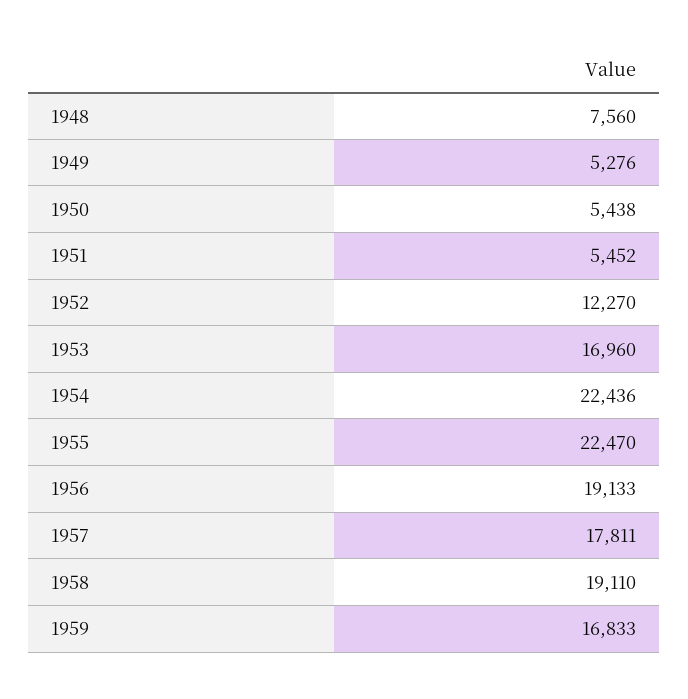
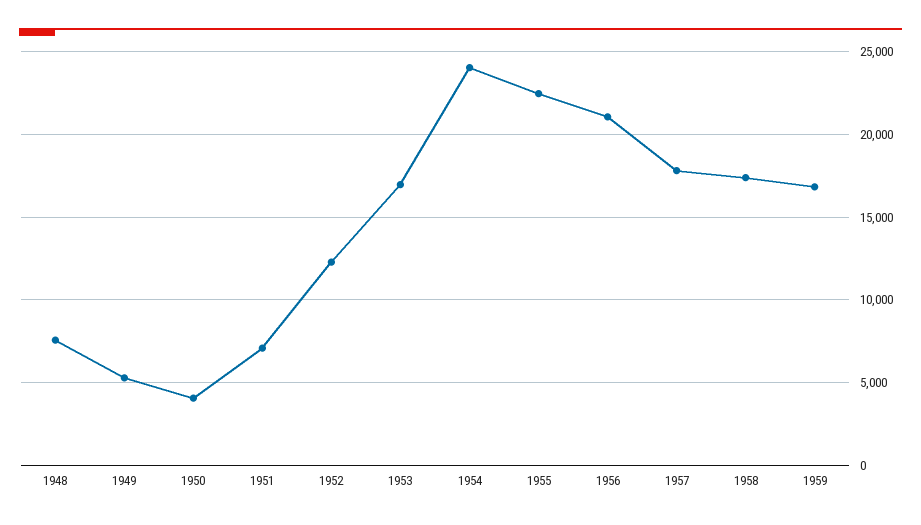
1950: 5438 -> 4000
1951: 5452 -> 7000
1954: 22436 -> 24000
1956: 19133 -> 21000
1958: 19110 -> 17500

